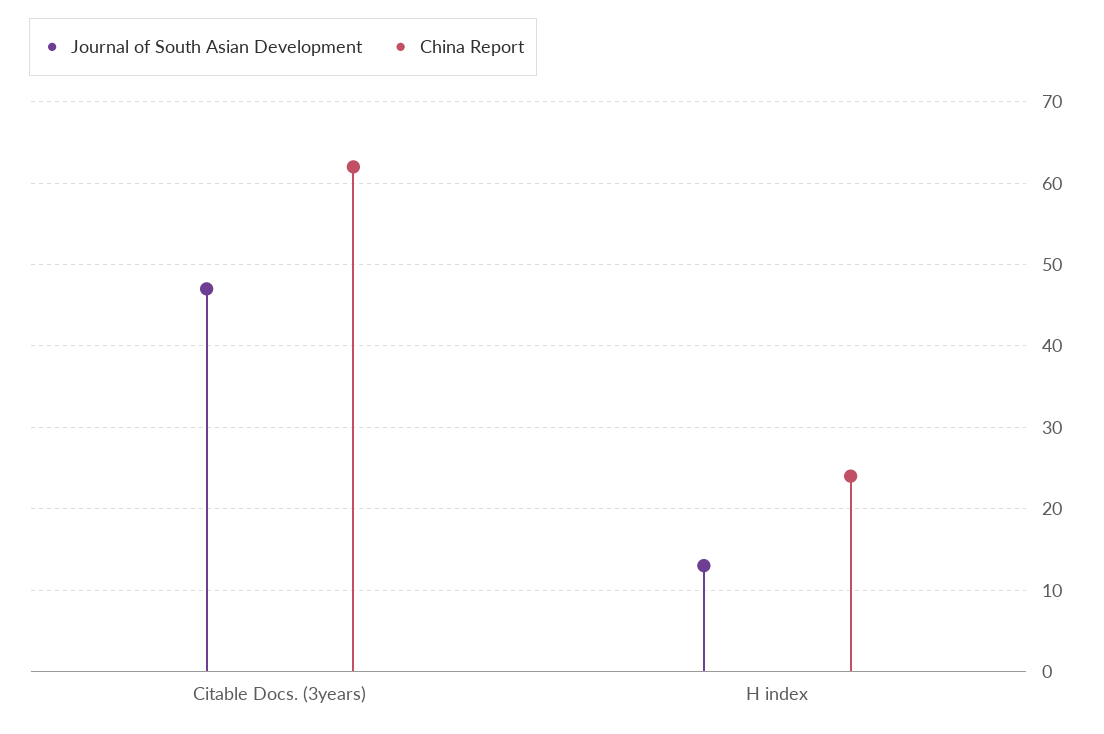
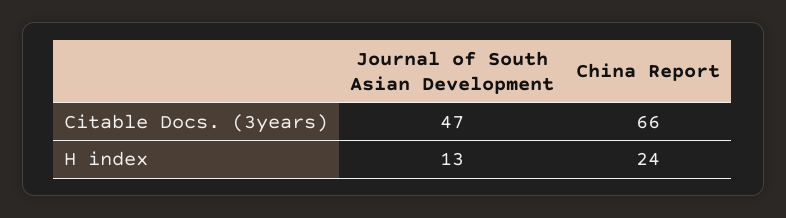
China Report, Citable Docs. (3years): 62 -> 66

